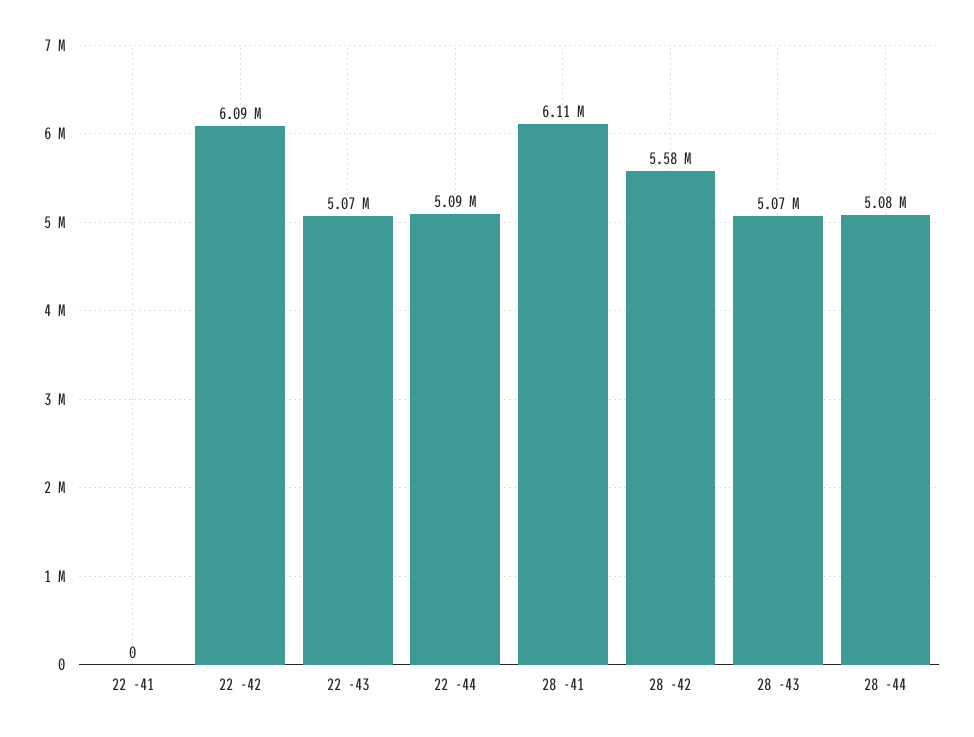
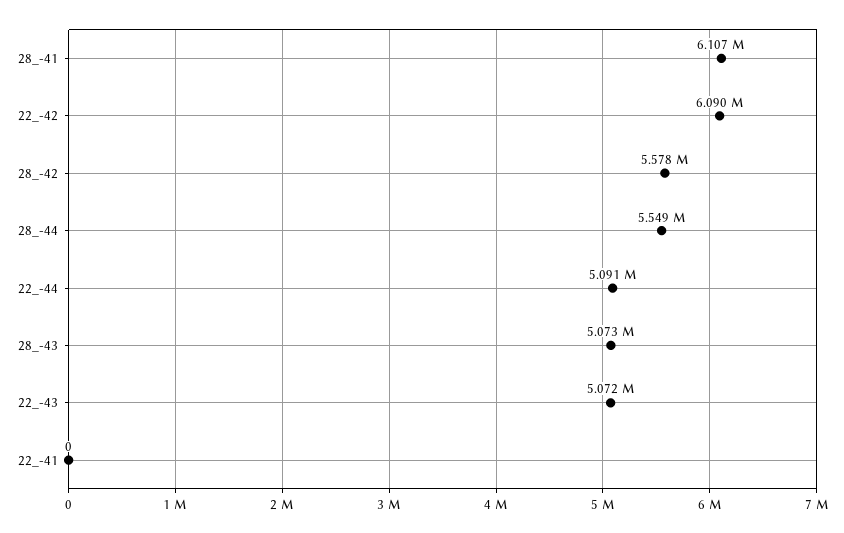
28 -44: 5080000 -> 5549000

